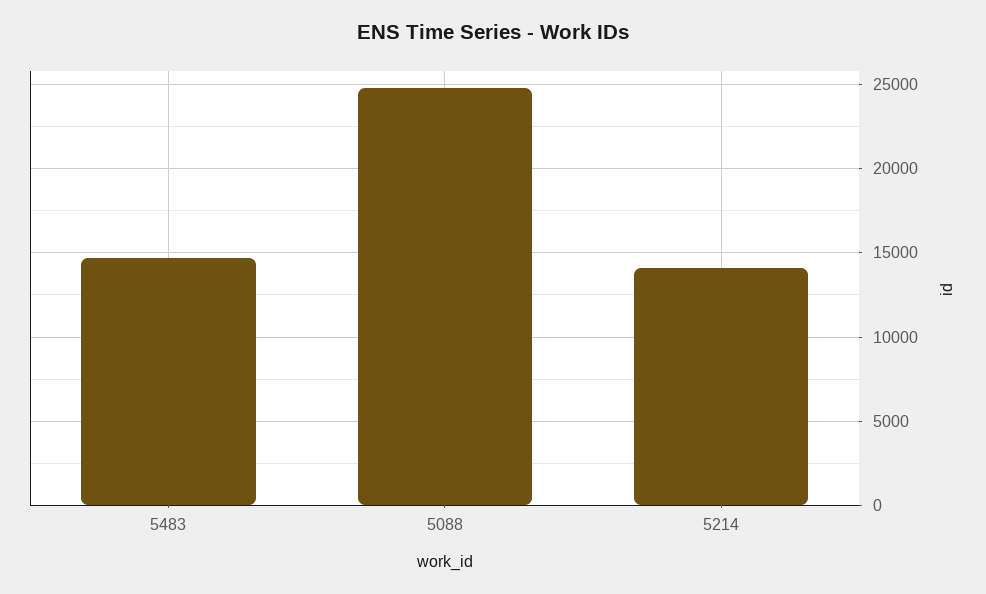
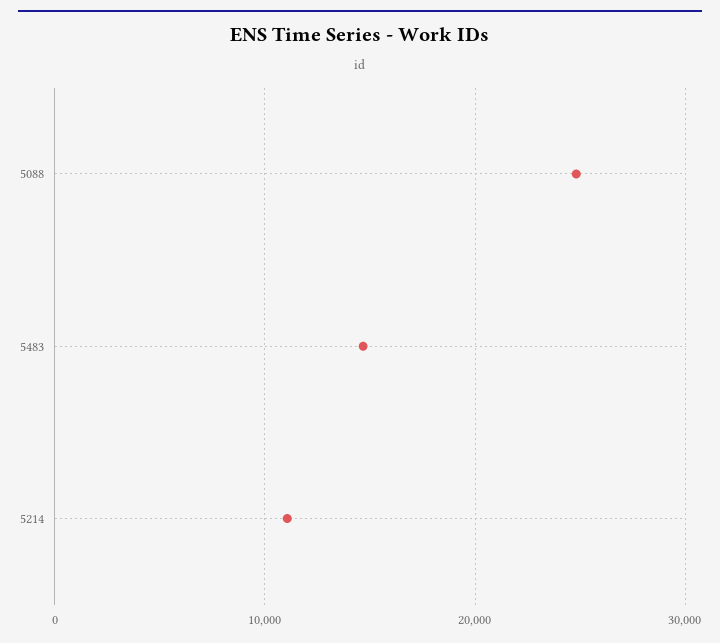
5214: 14000 -> 11000

